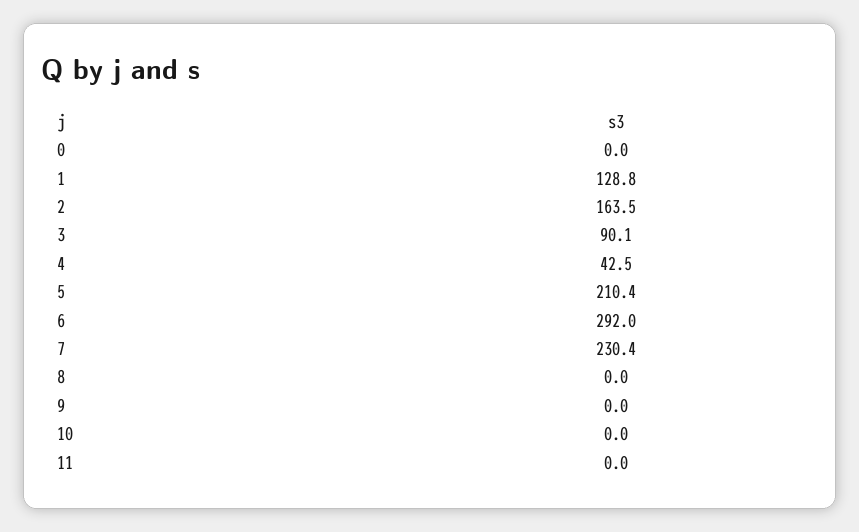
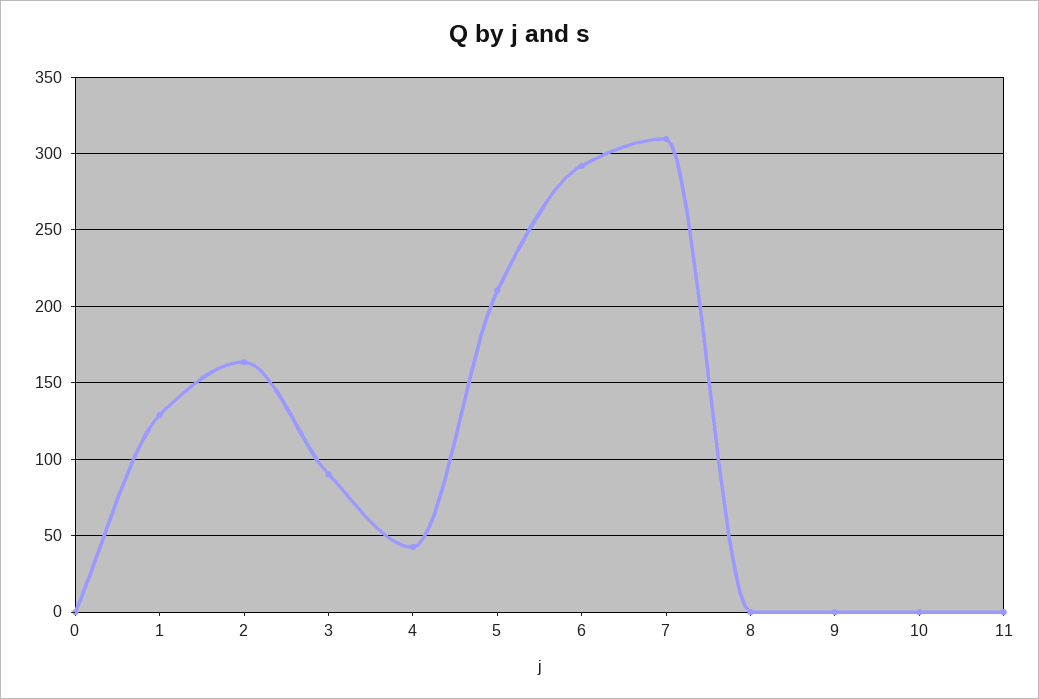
7: 230.4 -> 310

